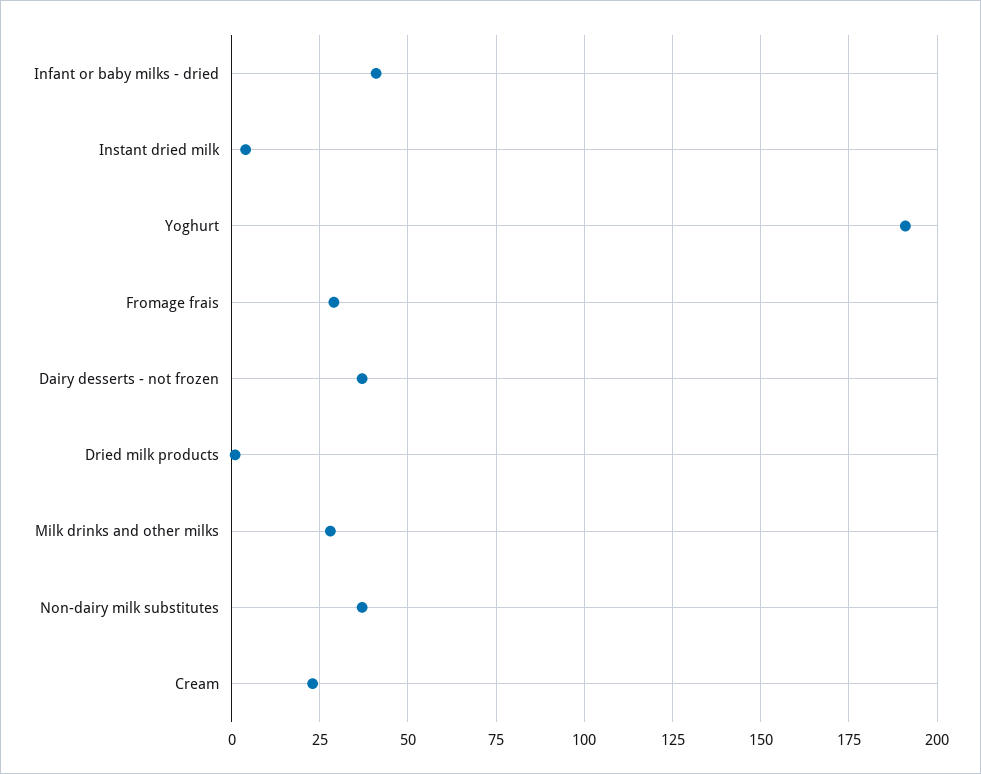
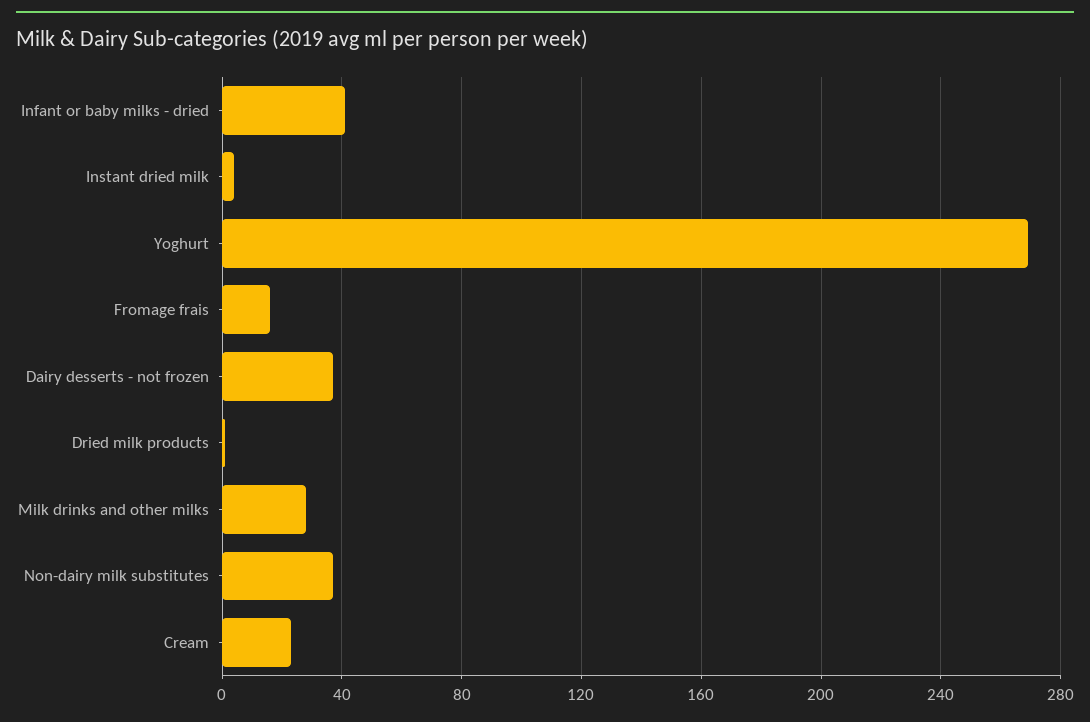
Yoghurt: 190 -> 270
Fromage frais: 30 -> 15

